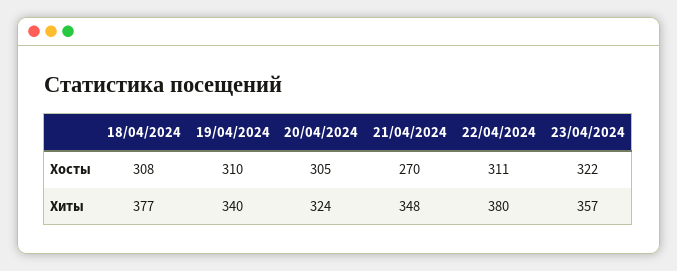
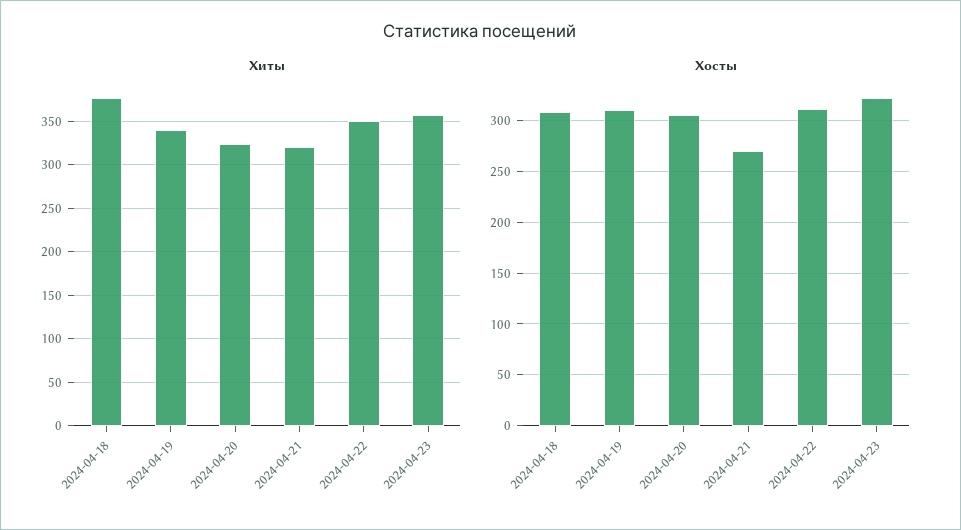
Хиты, 21/04/2024: 348 -> 320
Хиты, 22/04/2024: 380 -> 350

